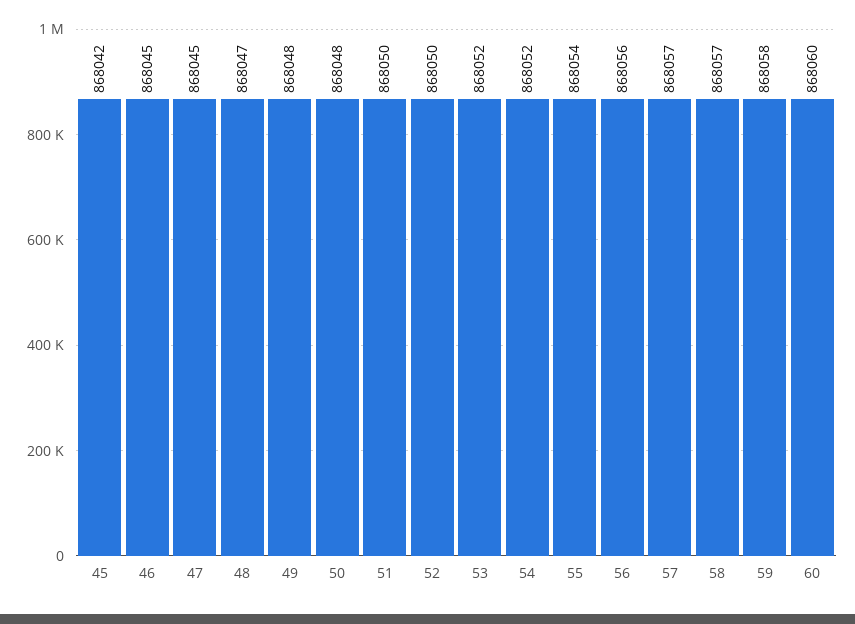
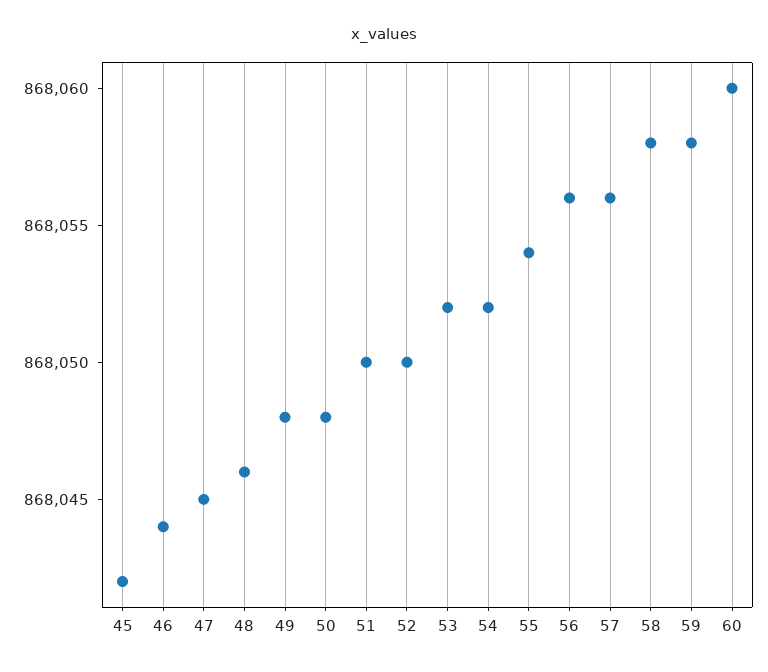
46: 868045 -> 868044
48: 868047 -> 868046
57: 868057 -> 868056
58: 868057 -> 868058

